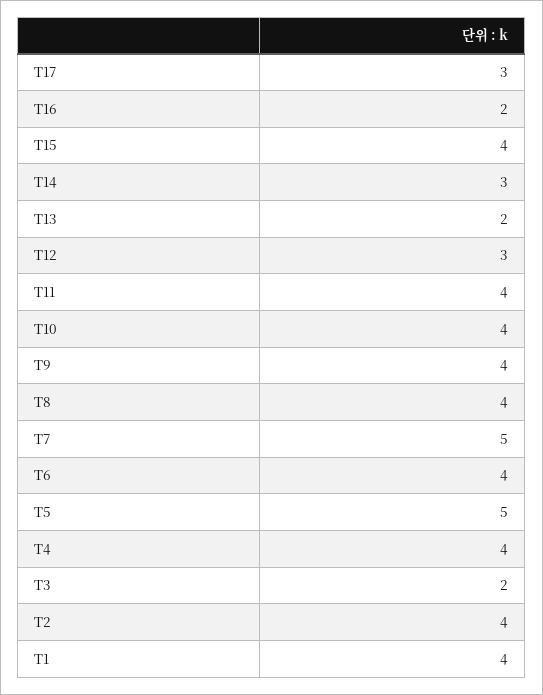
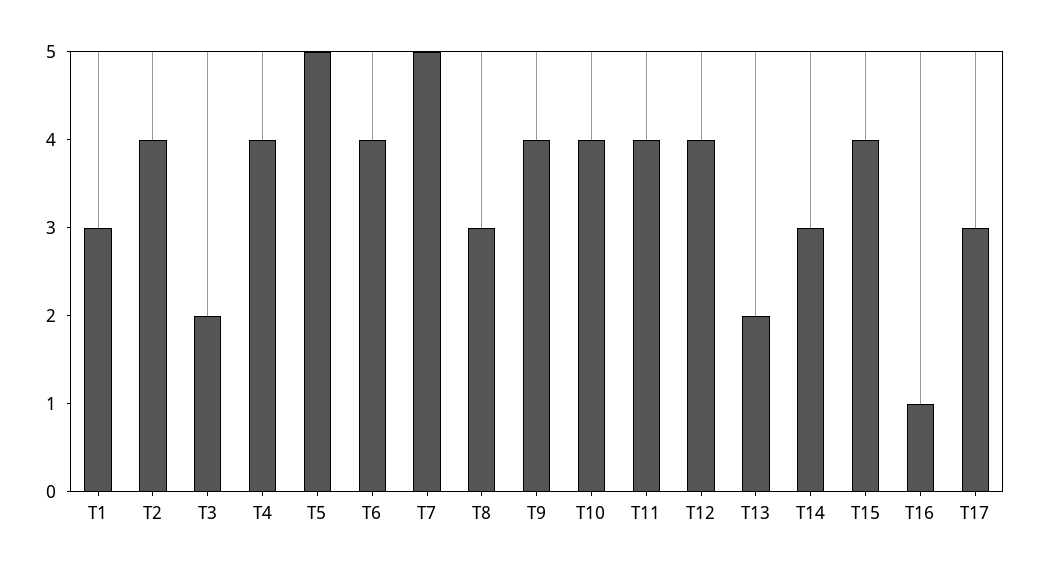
T16: 2 -> 1
T12: 3 -> 4
T8: 4 -> 3
T1: 4 -> 3

